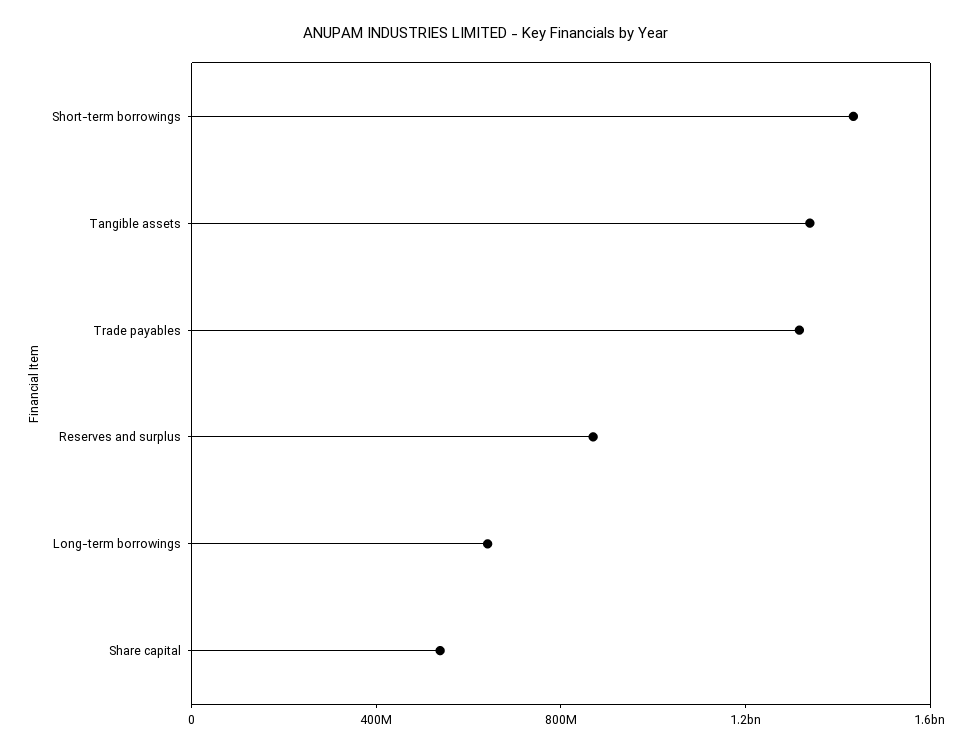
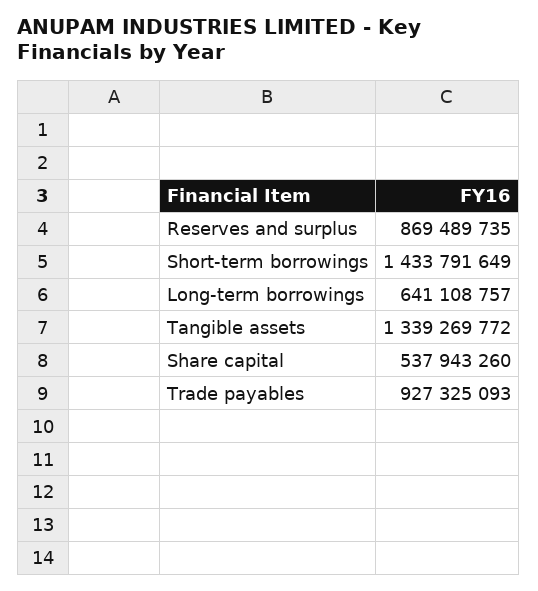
Trade payables: 1300000000 -> 927325093

